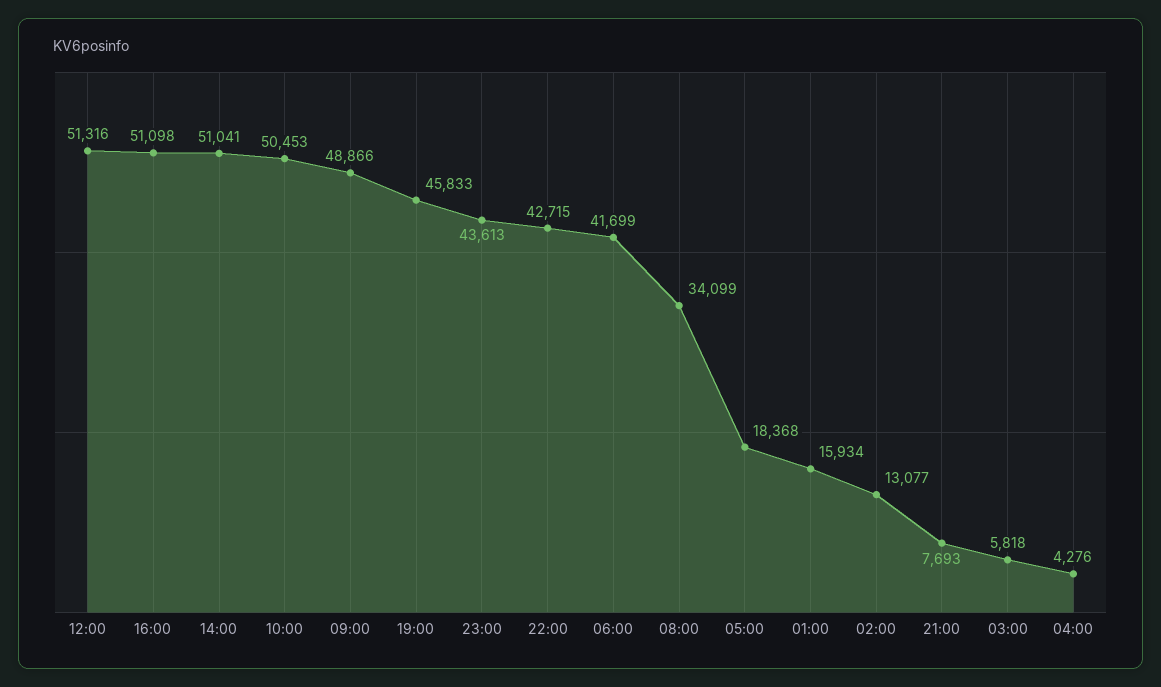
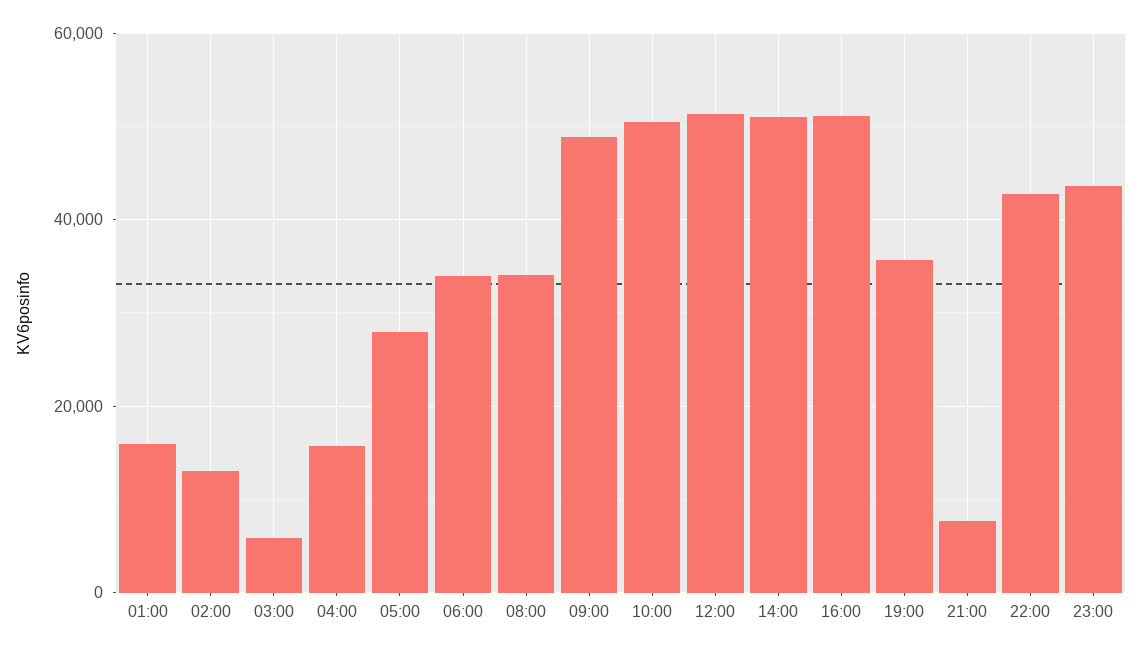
19:00: 45833 -> 36000
06:00: 41699 -> 34000
05:00: 18368 -> 28000
04:00: 4276 -> 16000

